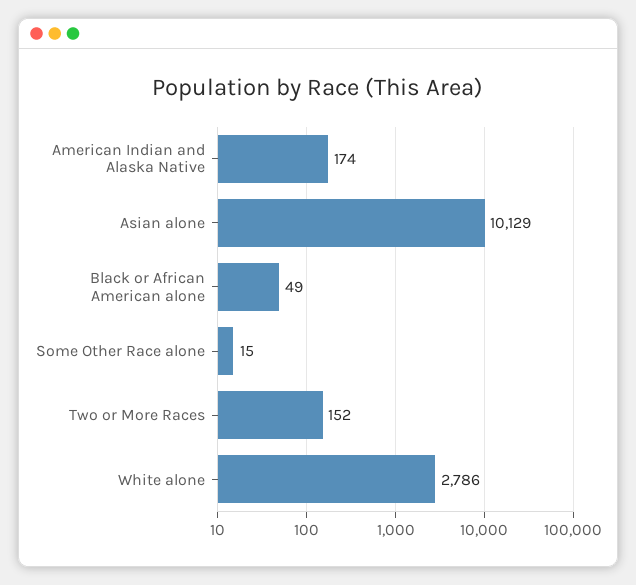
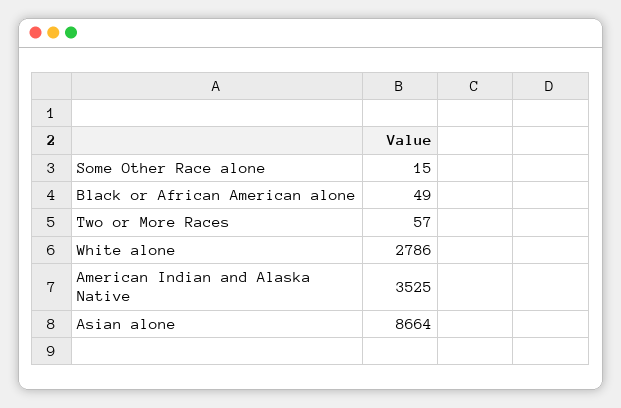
American Indian and Alaska Native: 174 -> 3525
Asian alone: 10129 -> 8664
Two or More Races: 152 -> 57

